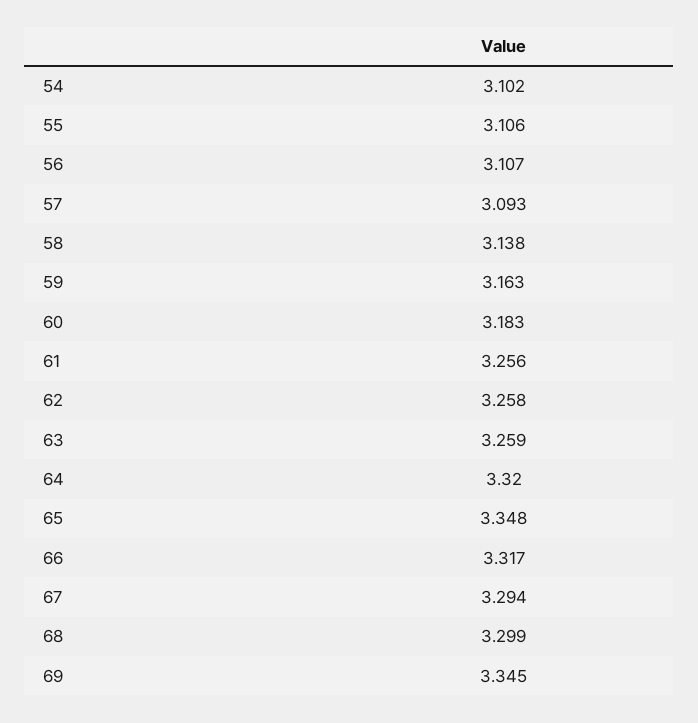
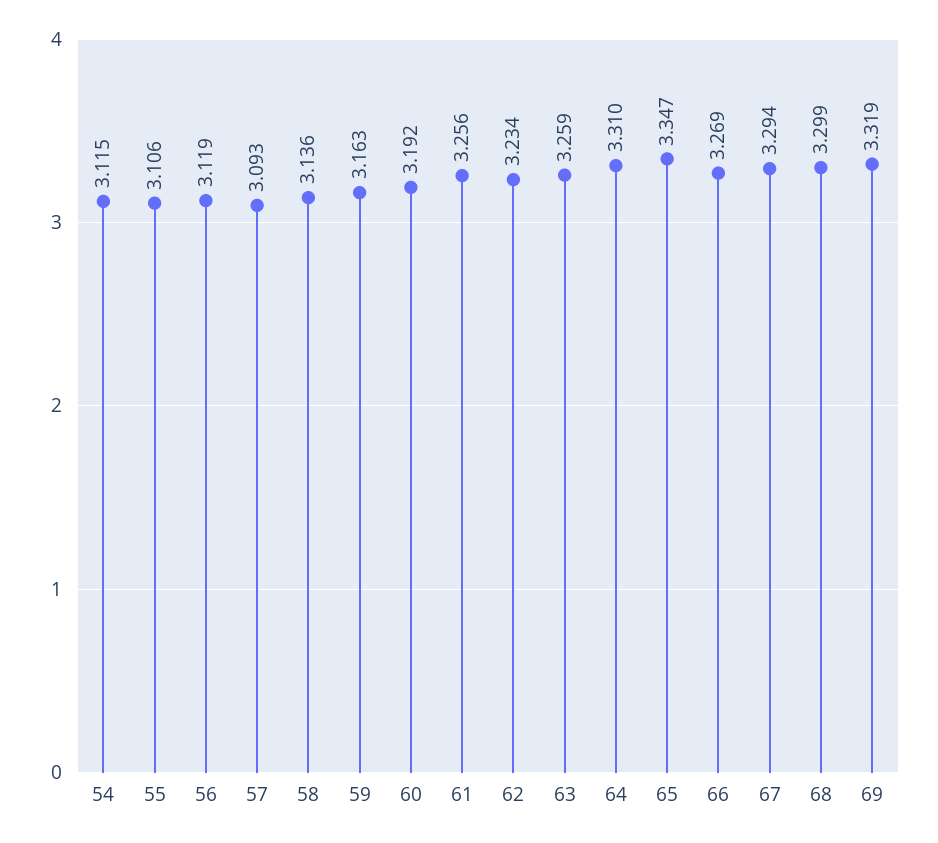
54: 3.102 -> 3.115
56: 3.107 -> 3.119
58: 3.138 -> 3.136
60: 3.183 -> 3.192
62: 3.258 -> 3.234
64: 3.32 -> 3.31
65: 3.348 -> 3.347
66: 3.317 -> 3.269
69: 3.345 -> 3.319

